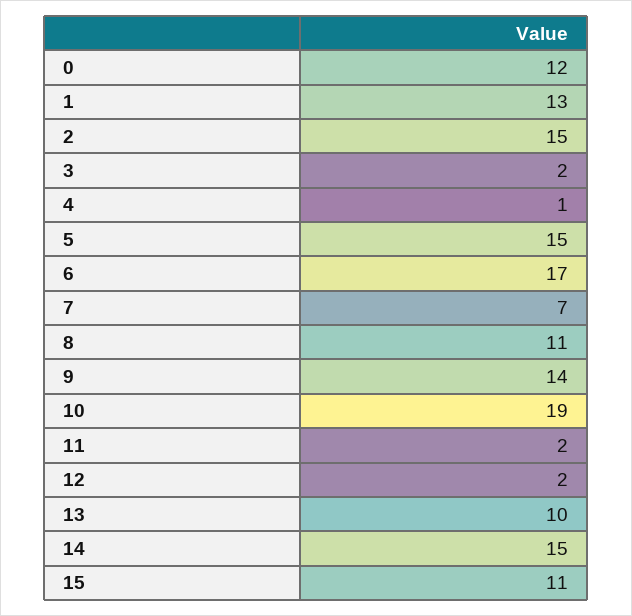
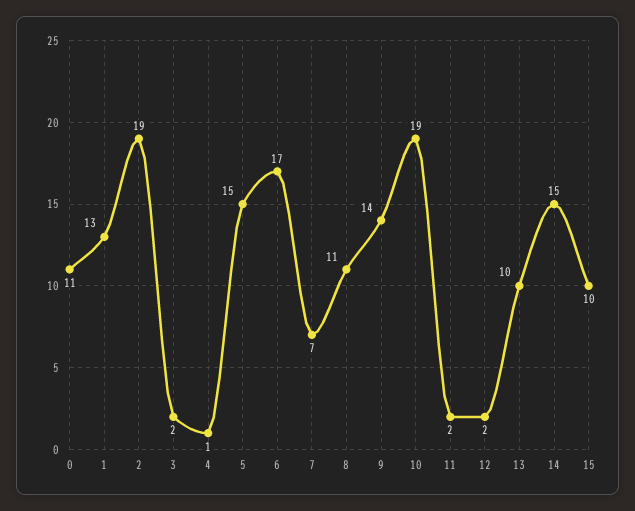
0: 12 -> 11
2: 15 -> 19
15: 11 -> 10

